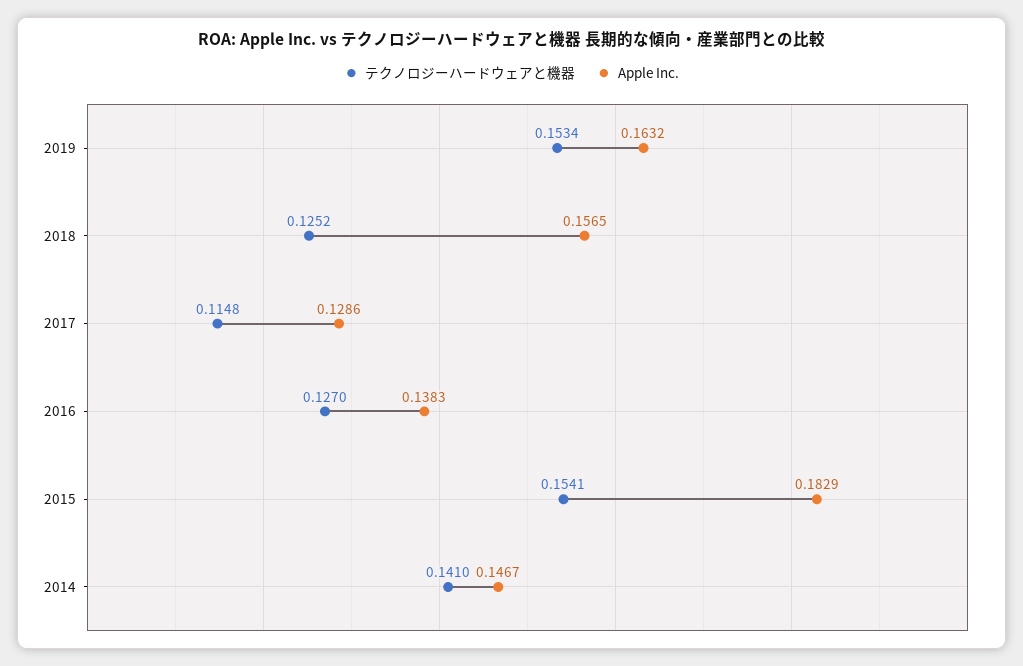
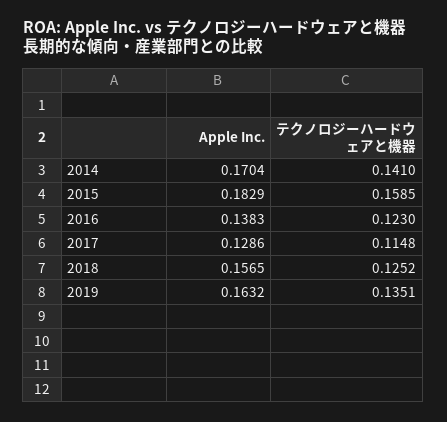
テクノロジーハードウェアと機器, 2019: 0.1534 -> 0.1351
テクノロジーハードウェアと機器, 2016: 0.127 -> 0.123
テクノロジーハードウェアと機器, 2015: 0.1541 -> 0.1585
Apple Inc., 2014: 0.1467 -> 0.1704

